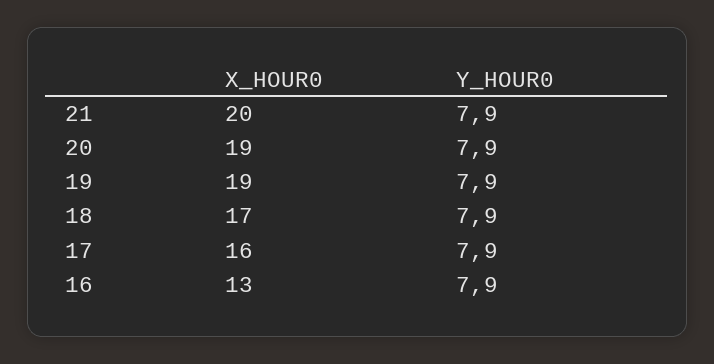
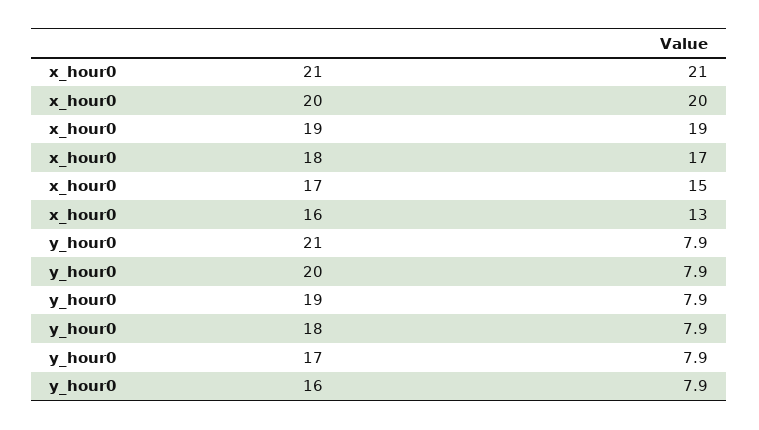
X_HOUR0, 21: 20 -> 21
X_HOUR0, 20: 19 -> 20
X_HOUR0, 17: 16 -> 15

